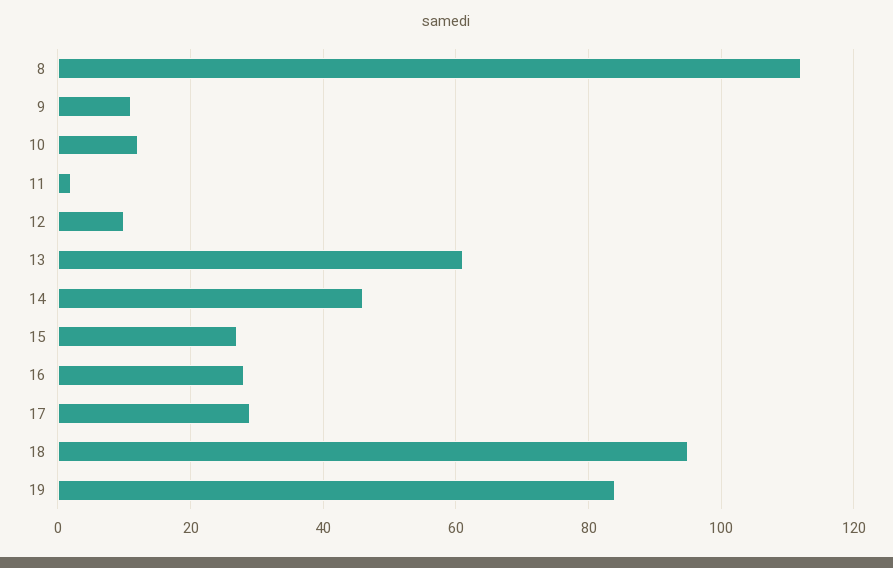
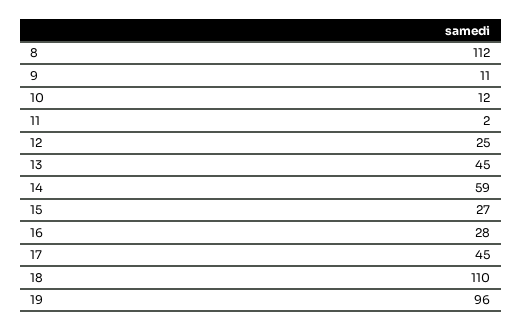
12: 10 -> 25
13: 60 -> 45
14: 45 -> 59
17: 30 -> 45
18: 95 -> 110
19: 85 -> 96

